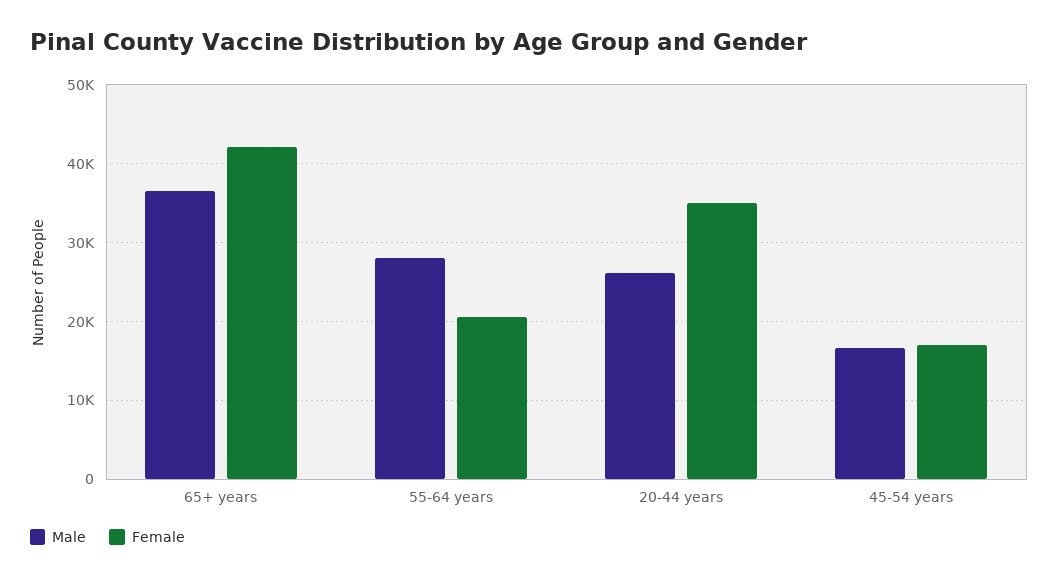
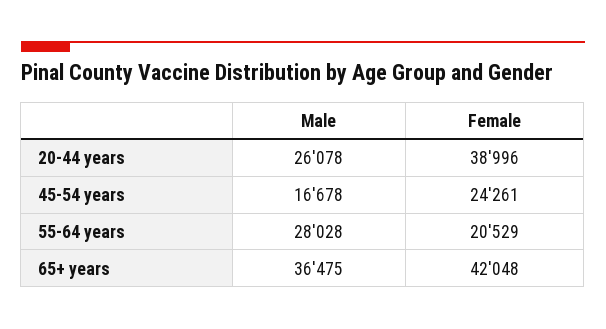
Female, 20-44 years: 35000 -> 38996
Female, 45-54 years: 17000 -> 24261

